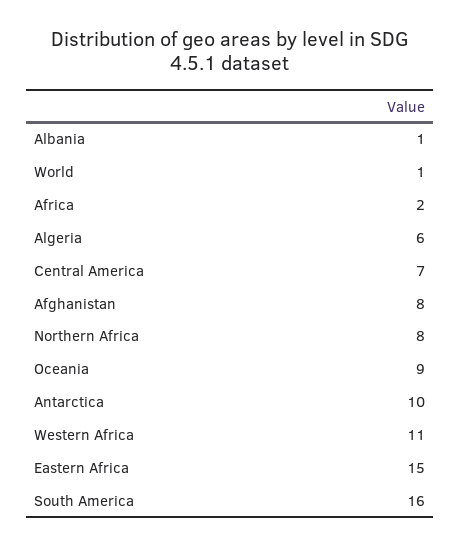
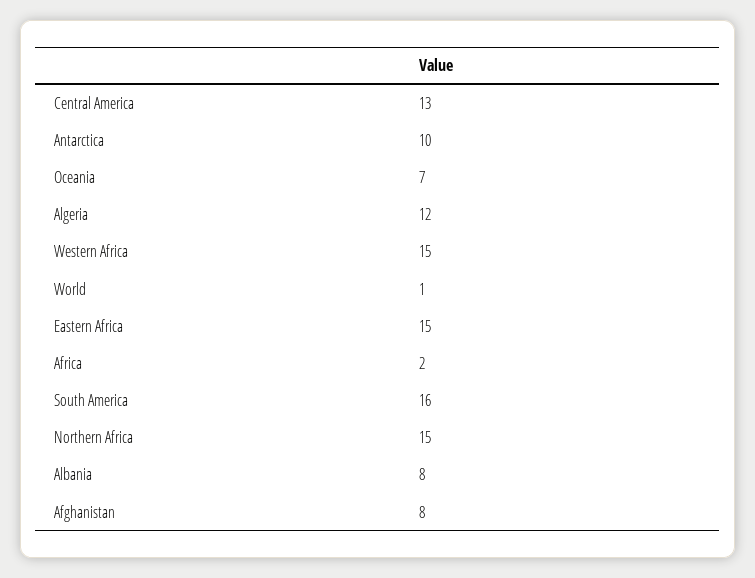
Albania: 1 -> 8
Algeria: 6 -> 12
Central America: 7 -> 13
Northern Africa: 8 -> 15
Oceania: 9 -> 7
Western Africa: 11 -> 15

